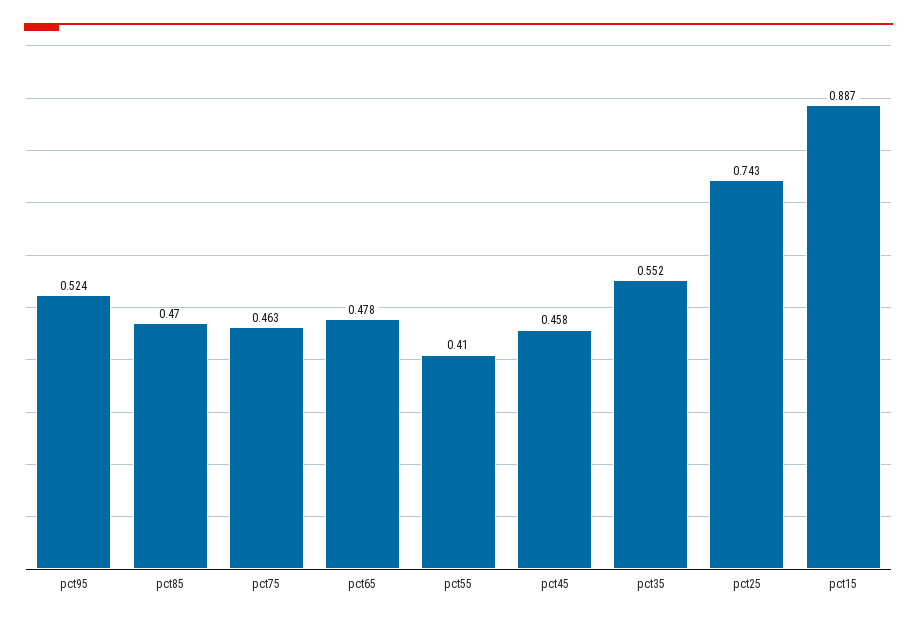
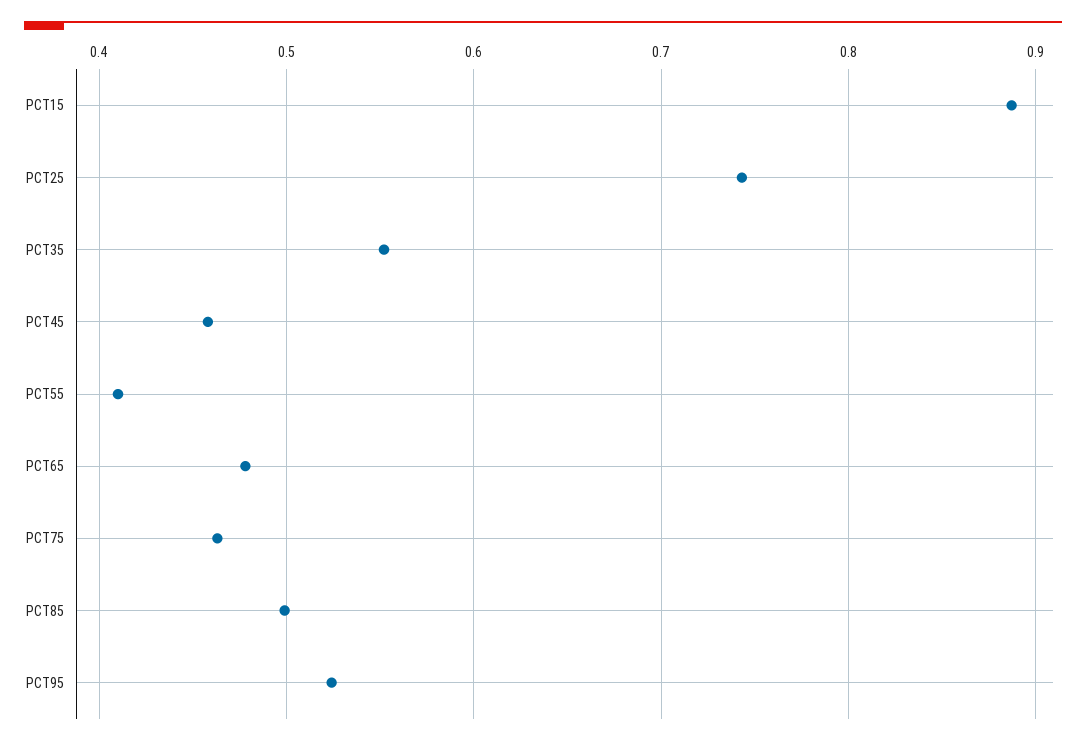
pct85: 0.47 -> 0.5

